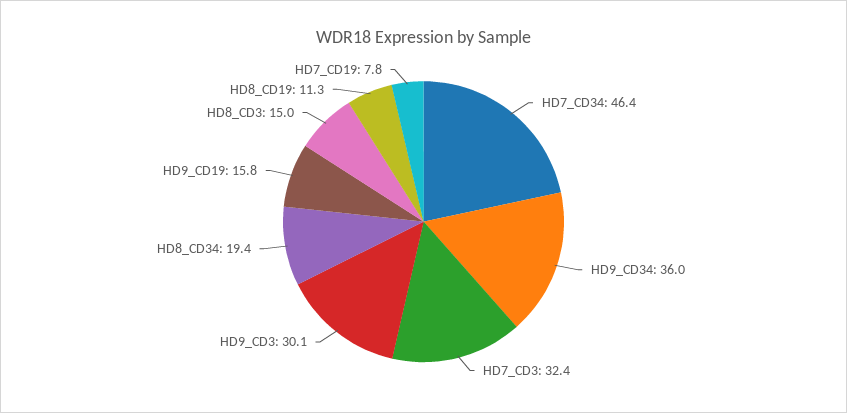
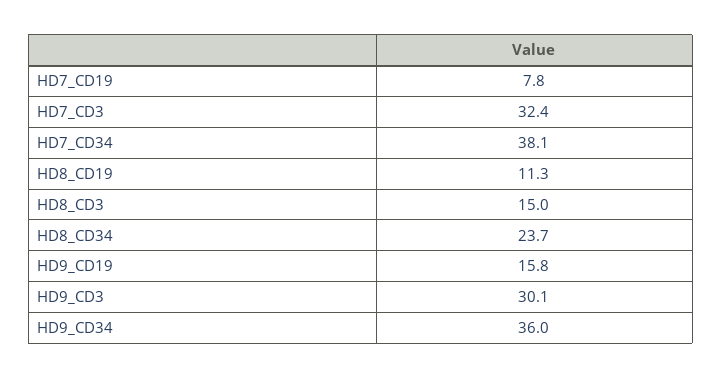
HD7_CD34: 46.4 -> 38.1
HD8_CD34: 19.4 -> 23.7

